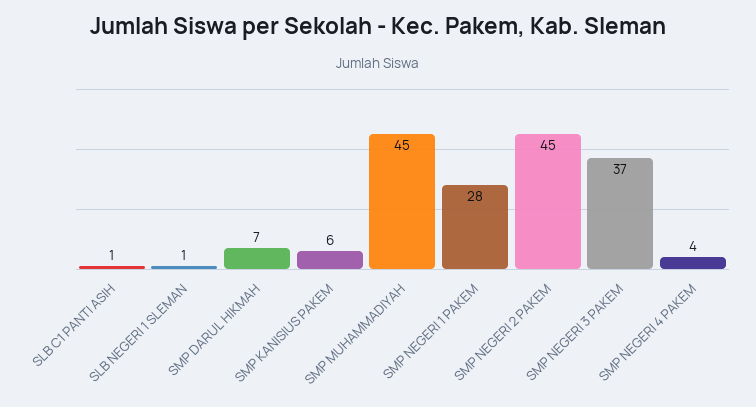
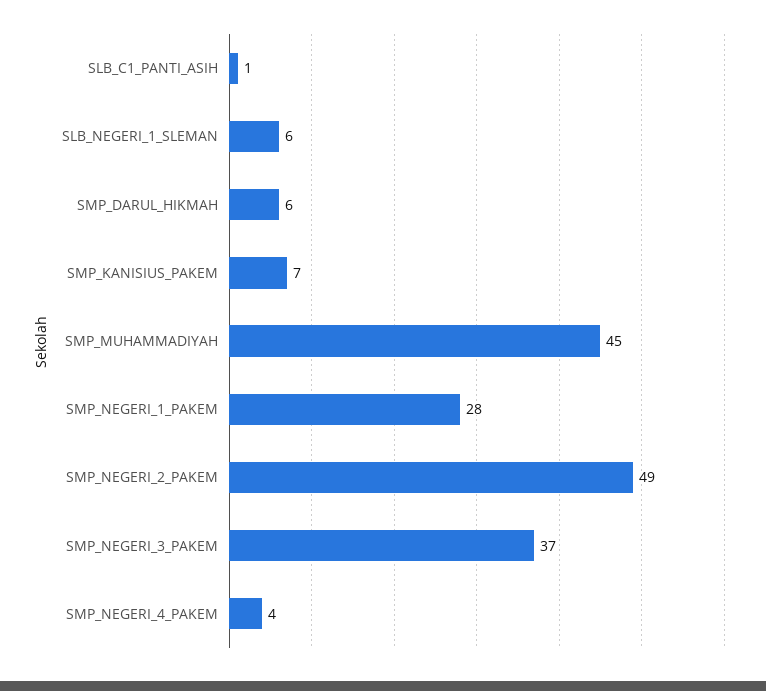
SLB NEGERI 1 SLEMAN: 1 -> 6
SMP DARUL HIKMAH: 7 -> 6
SMP KANISIUS PAKEM: 6 -> 7
SMP NEGERI 2 PAKEM: 45 -> 49

